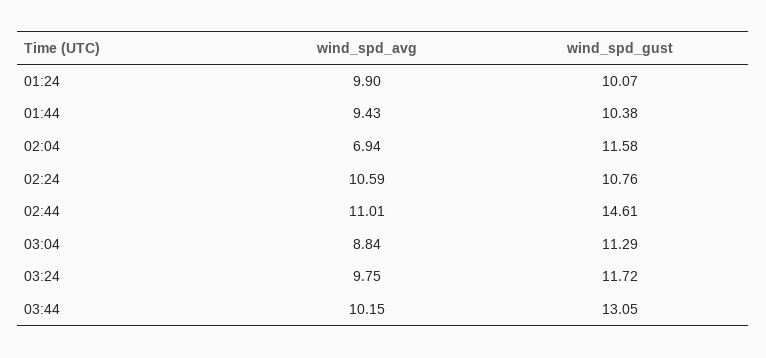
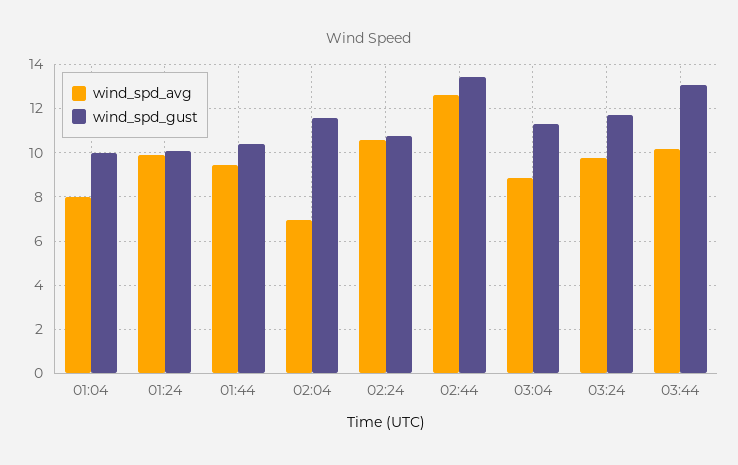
wind_spd_avg, 02:44: 11.01 -> 12.5
wind_spd_gust, 02:44: 14.61 -> 13.5
wind_spd_avg, 01:04: none -> 8
wind_spd_gust, 01:04: none -> 10

